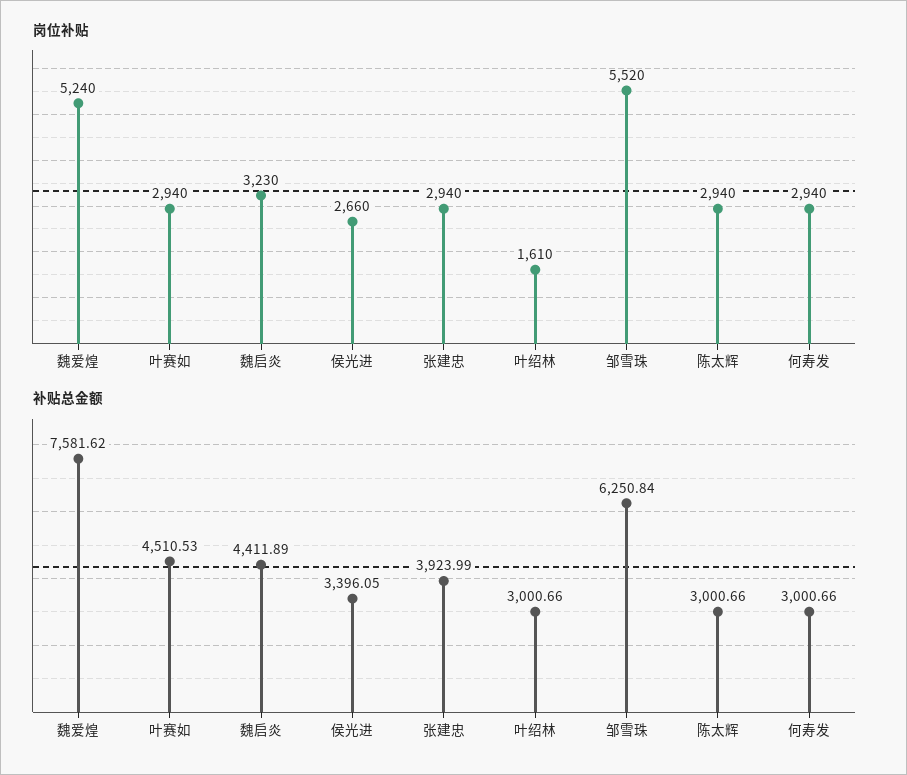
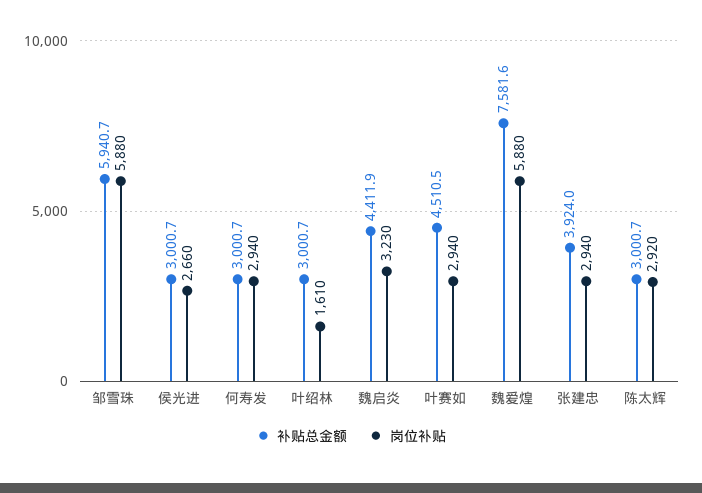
岗位补贴, 魏爱煌: 5240 -> 5880
岗位补贴, 邹雪珠: 5520 -> 5880
岗位补贴, 陈太辉: 2940 -> 2920
补贴总金额, 侯光进: 3396.05 -> 3000.7
补贴总金额, 邹雪珠: 6250.84 -> 5940.7

